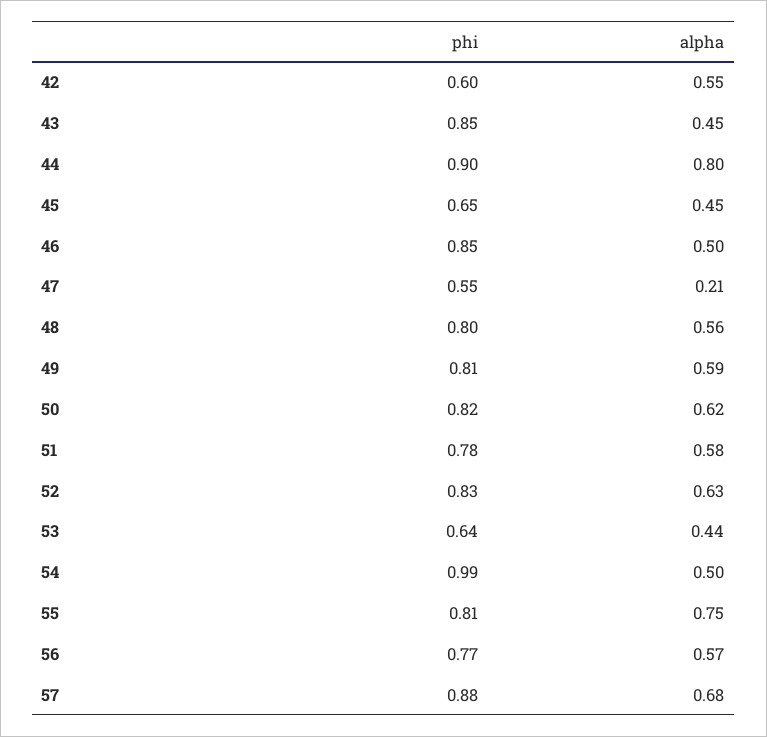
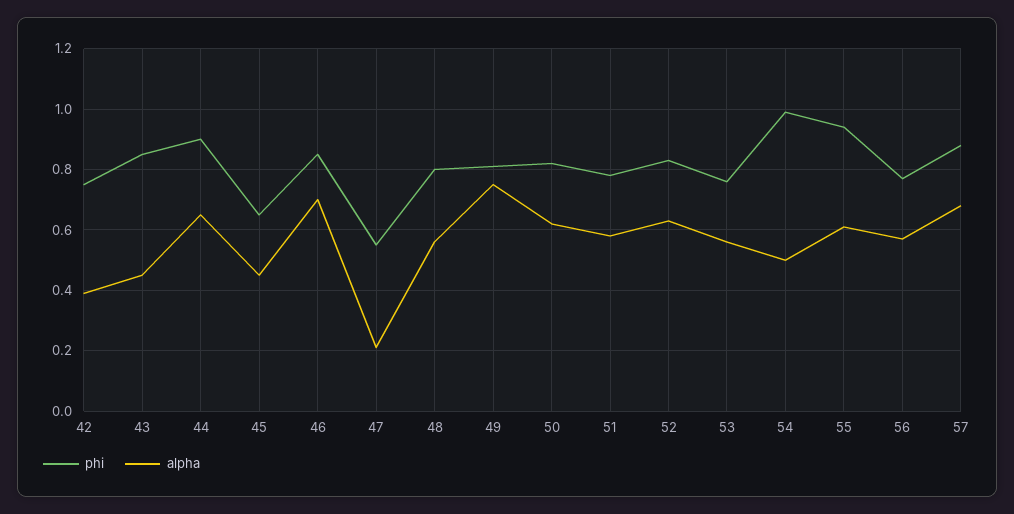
phi, 42: 0.6 -> 0.75
alpha, 42: 0.55 -> 0.4
alpha, 44: 0.8 -> 0.65
alpha, 46: 0.5 -> 0.7
alpha, 49: 0.59 -> 0.75
phi, 53: 0.64 -> 0.75
alpha, 53: 0.44 -> 0.55
phi, 55: 0.81 -> 0.95
alpha, 55: 0.75 -> 0.6

